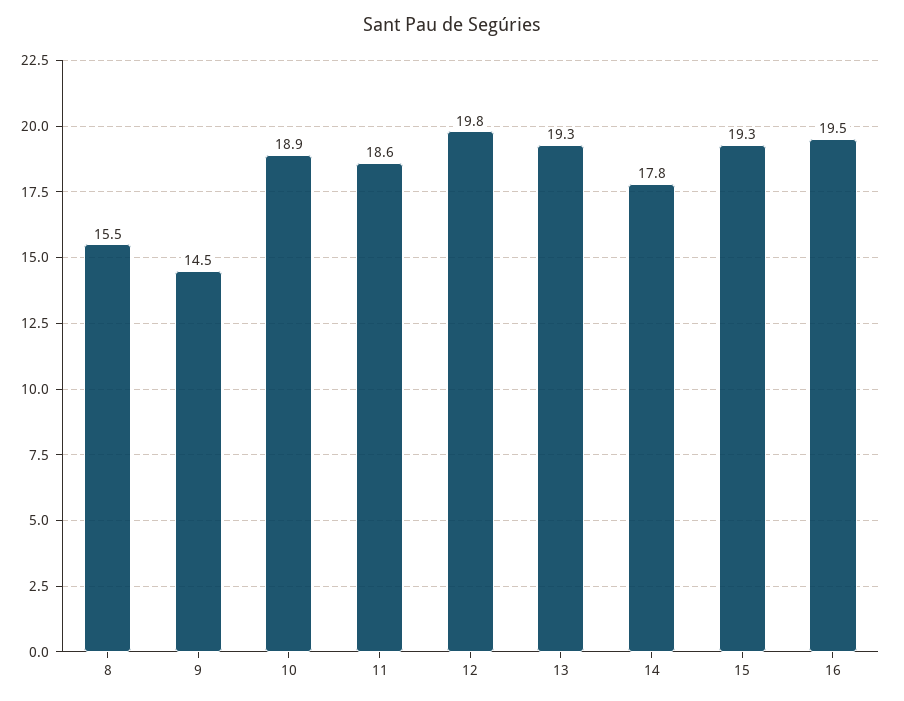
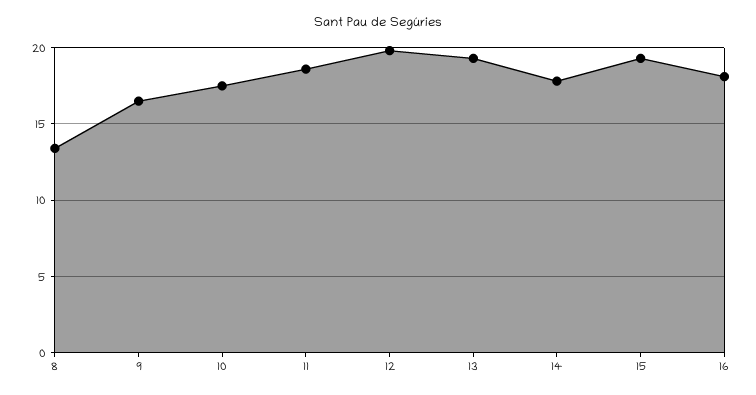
8: 15.5 -> 13.5
9: 14.5 -> 16.5
10: 18.9 -> 17.5
16: 19.5 -> 18

